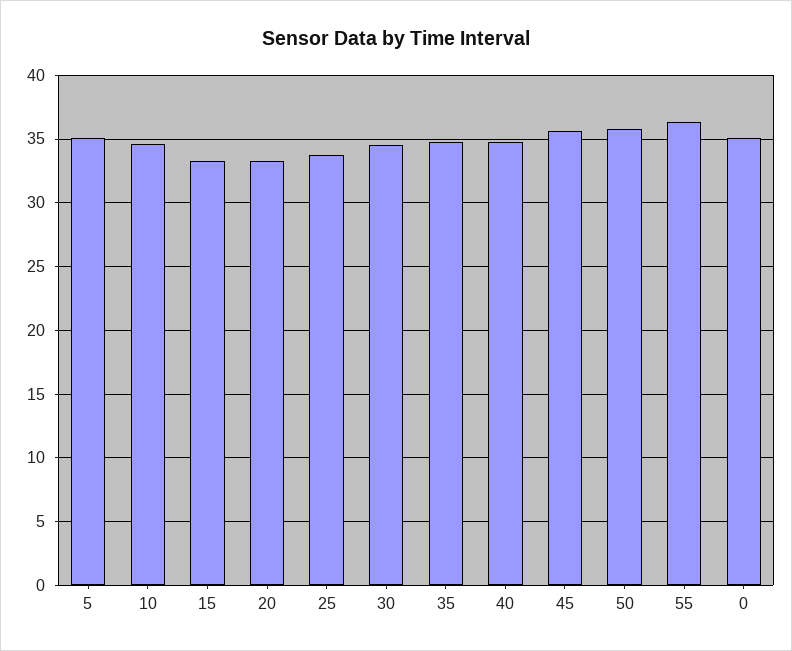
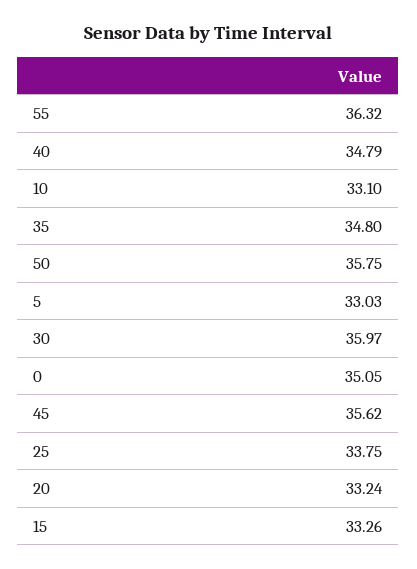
5: 35 -> 33.03
10: 34.5 -> 33.1
30: 34.5 -> 35.97

